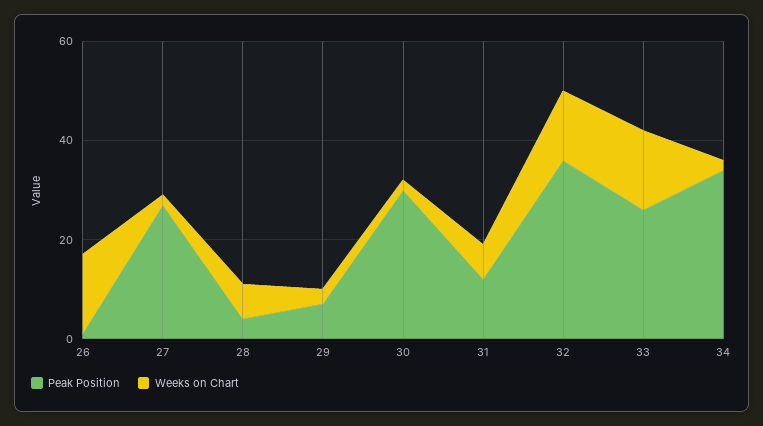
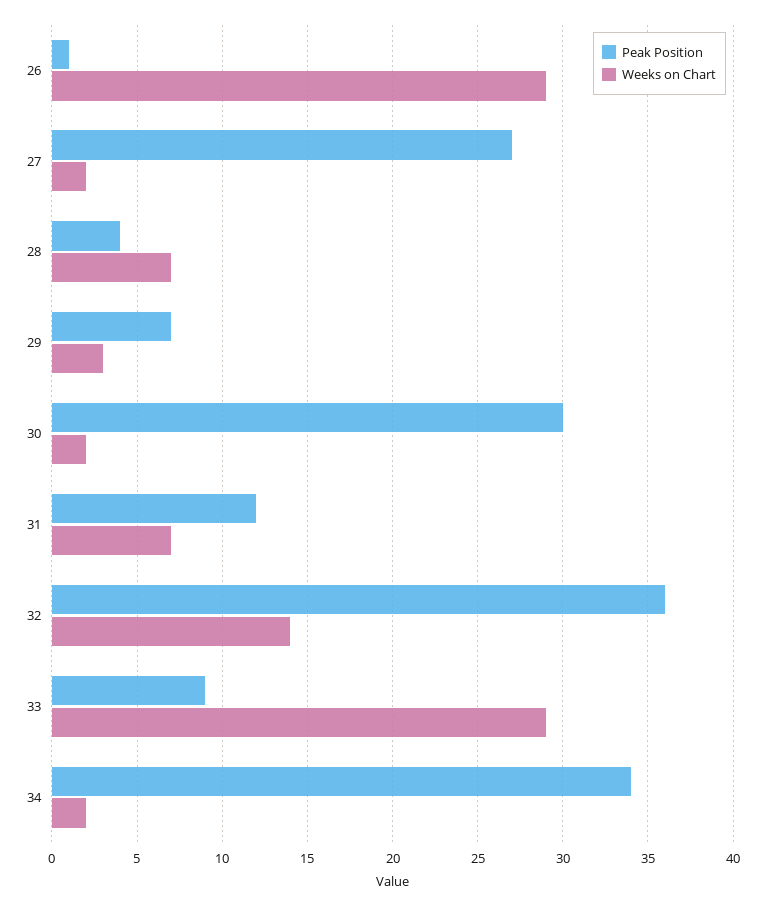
Weeks on Chart, 26: 15 -> 29
Peak Position, 33: 25 -> 9
Weeks on Chart, 33: 15 -> 29

